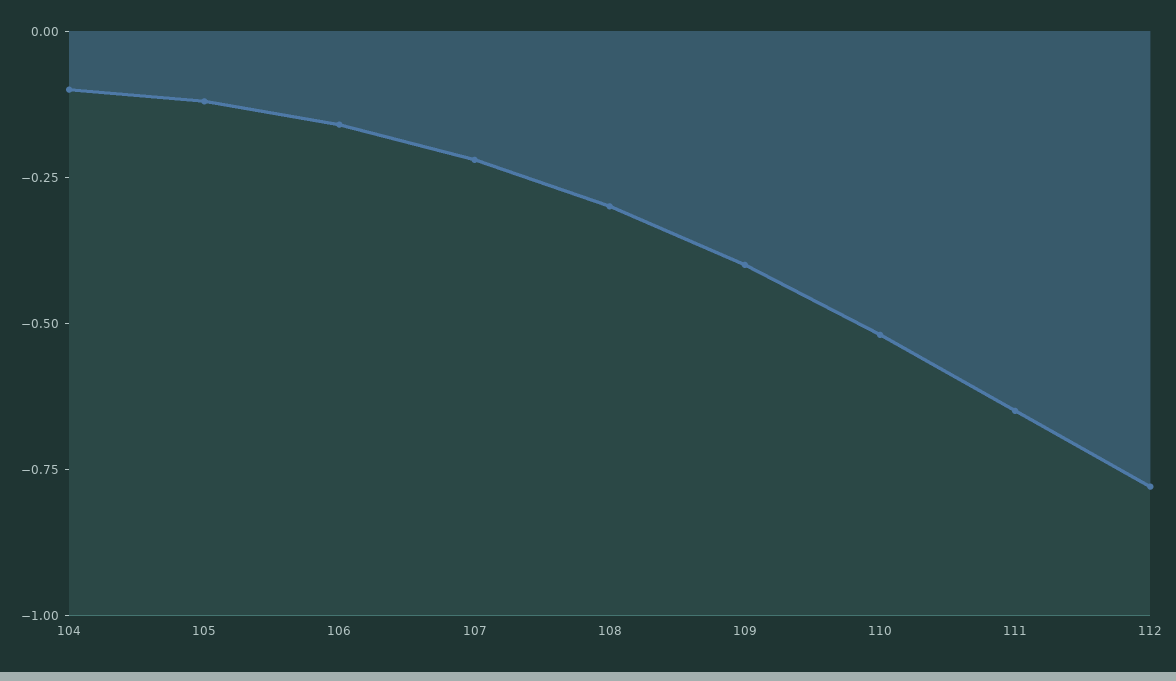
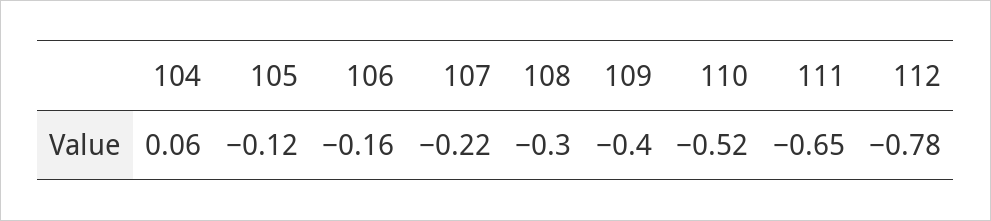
104: -0.1 -> 0.06

